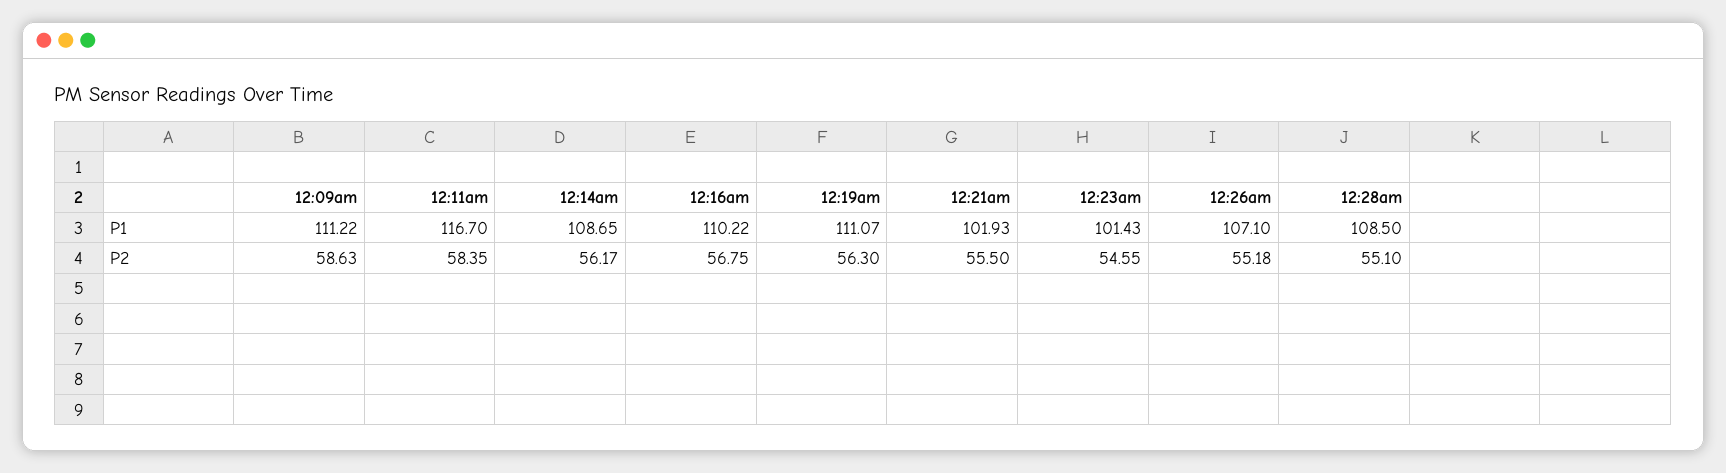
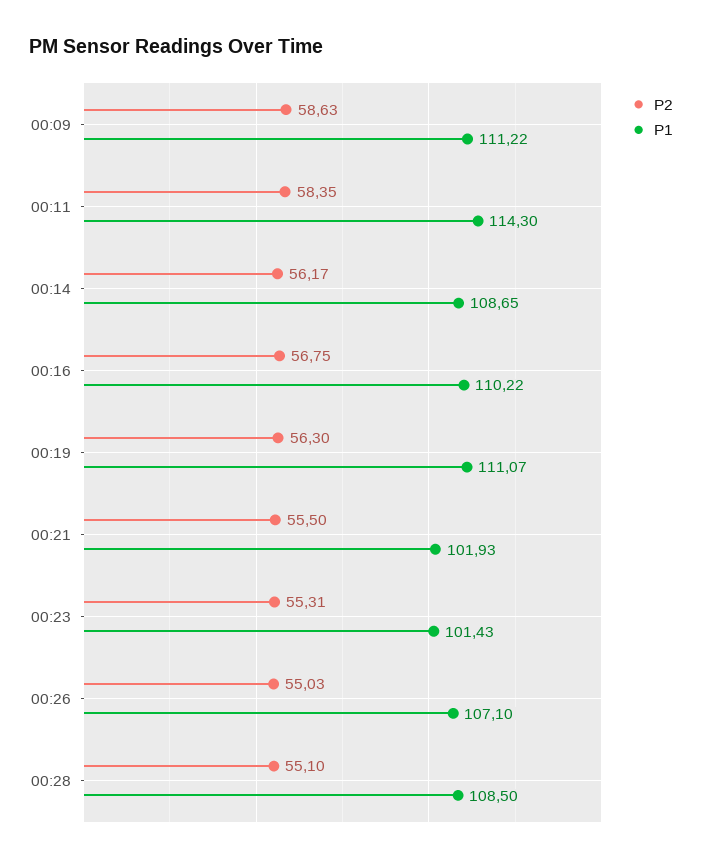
P1, 12:11am: 116.7 -> 114.3
P2, 12:23am: 54.55 -> 55.31
P2, 12:26am: 55.18 -> 55.03

